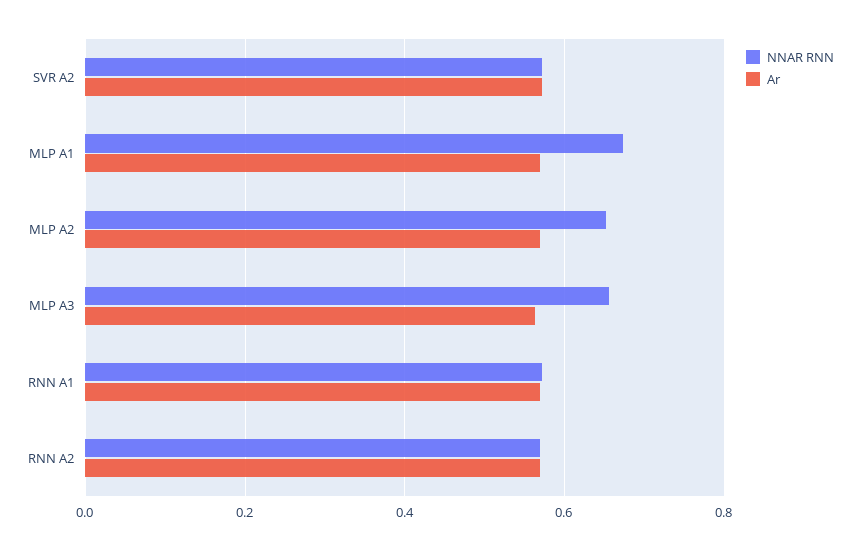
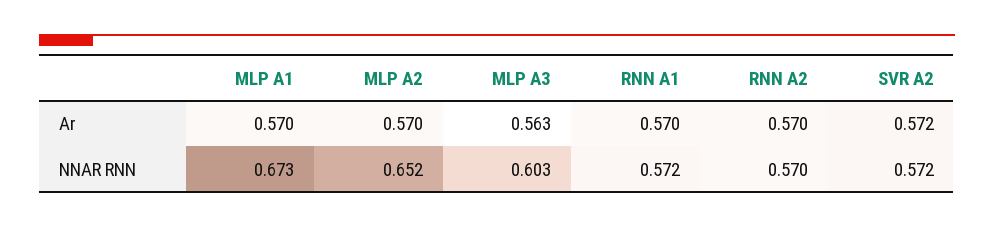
NNAR RNN, MLP A3: 0.66 -> 0.603

